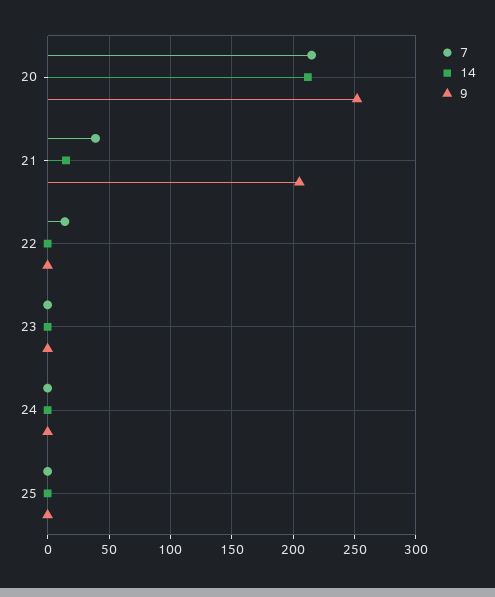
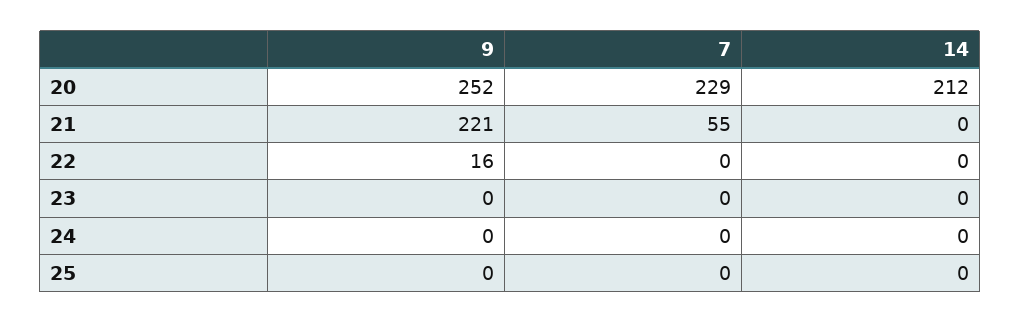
7, 20: 215 -> 229
7, 21: 40 -> 55
14, 21: 15 -> 0
9, 21: 205 -> 221
7, 22: 15 -> 0
9, 22: 0 -> 16

